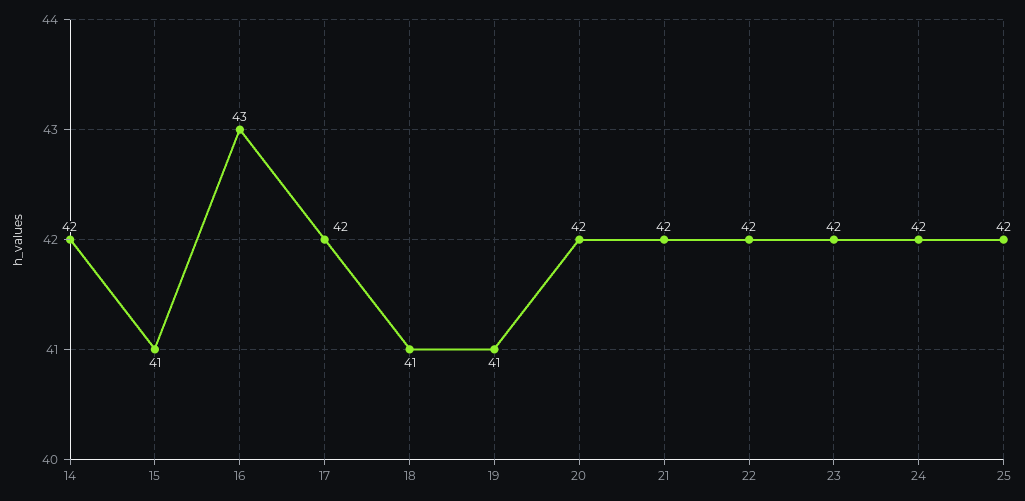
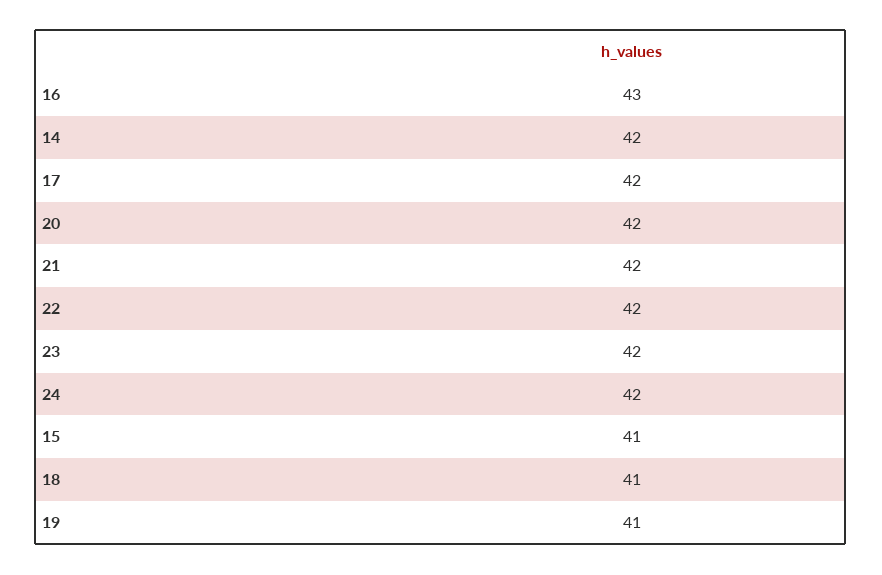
25: 42 -> none

